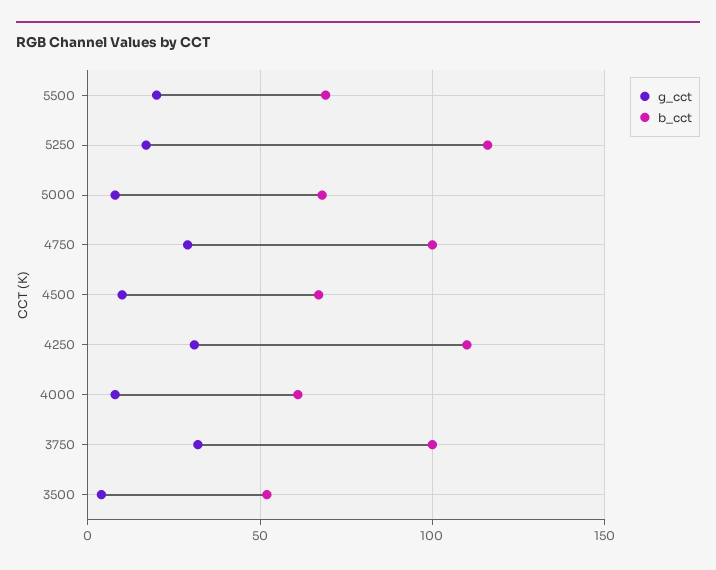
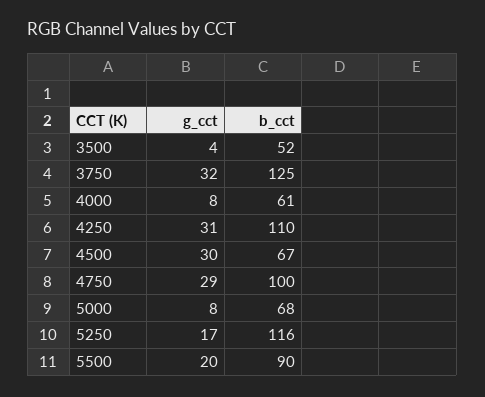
b_cct, 5500: 70 -> 90
g_cct, 4500: 10 -> 30
b_cct, 3750: 100 -> 125

